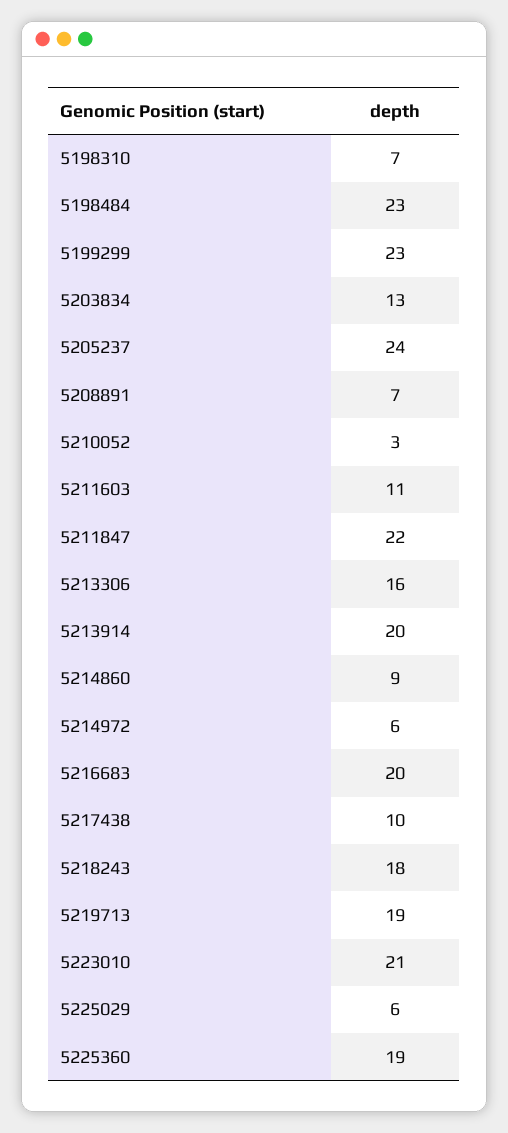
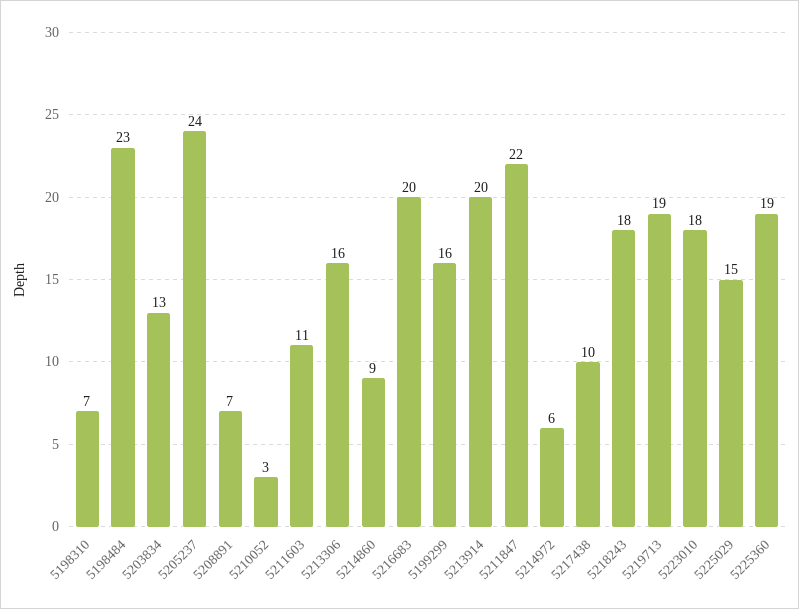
5199299: 23 -> 16
5223010: 21 -> 18
5225029: 6 -> 15

